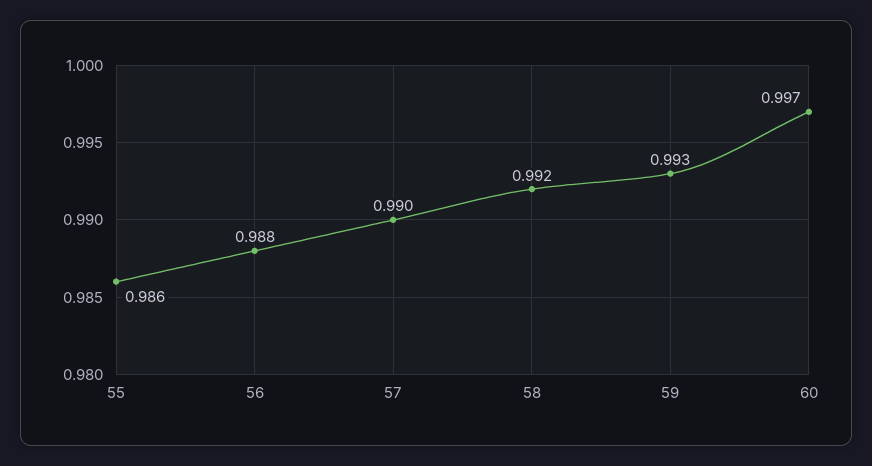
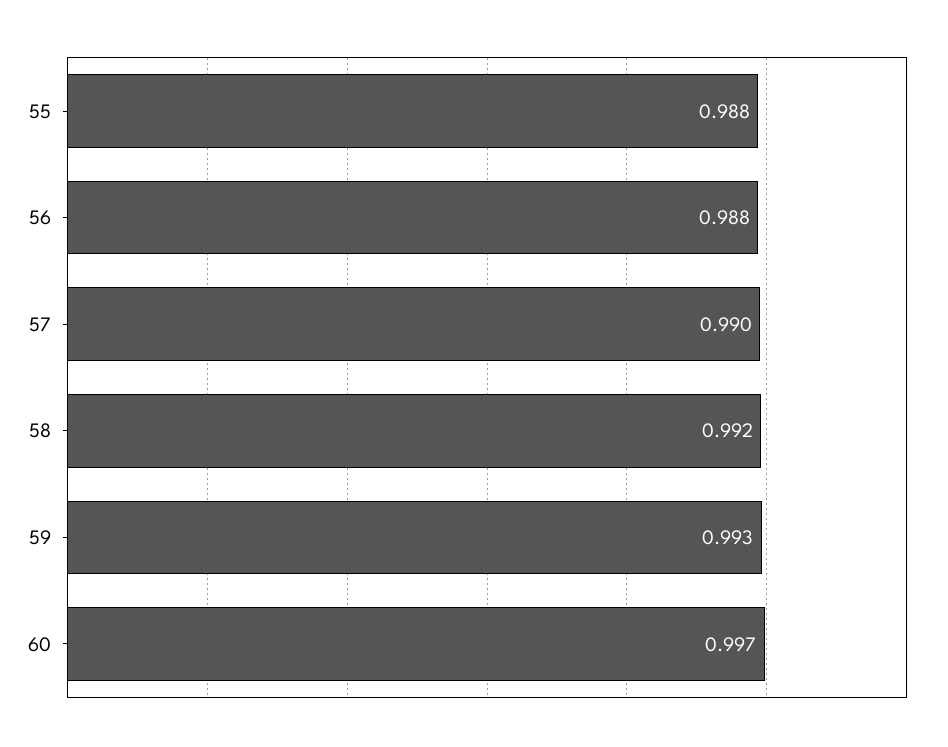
55: 0.986 -> 0.988

